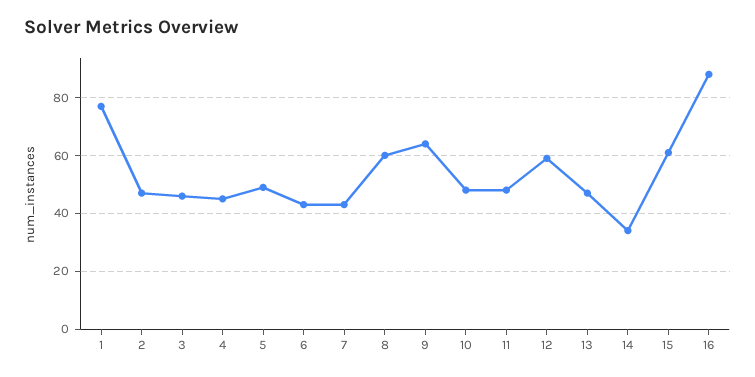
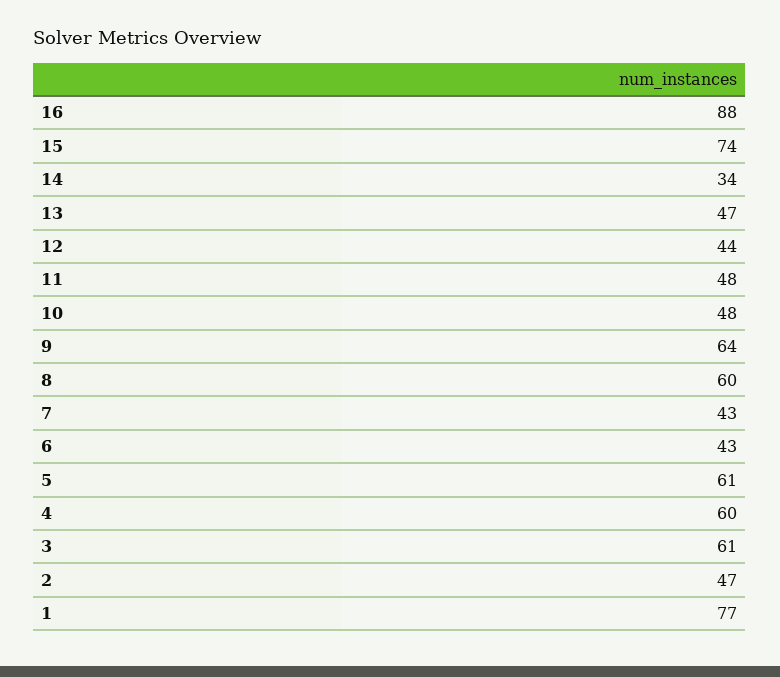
3: 45 -> 61
4: 45 -> 60
5: 50 -> 61
12: 60 -> 44
15: 60 -> 74

